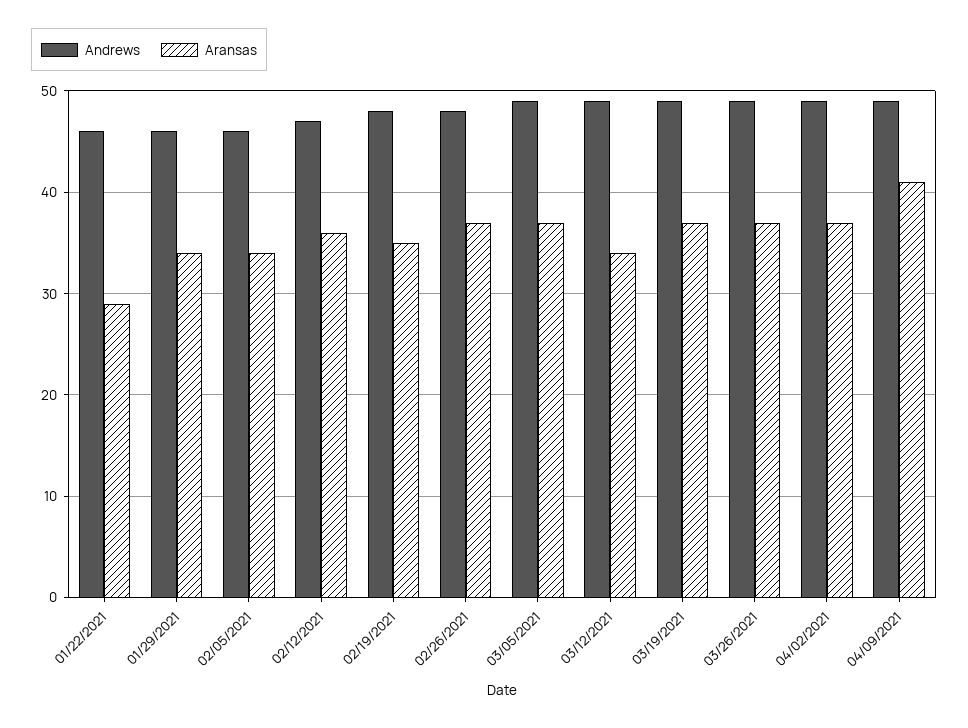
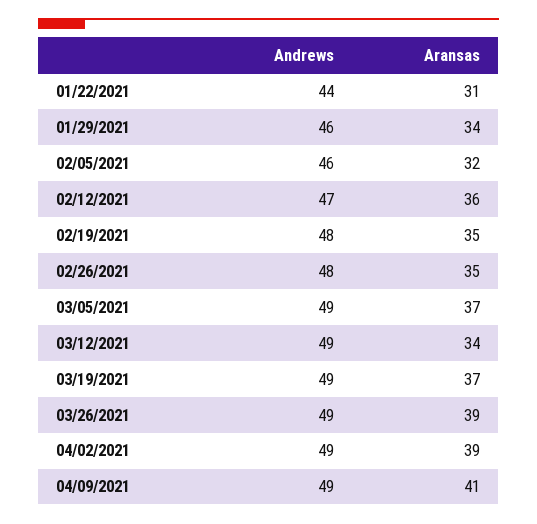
Andrews, 01/22/2021: 46 -> 44
Aransas, 01/22/2021: 29 -> 31
Aransas, 02/05/2021: 34 -> 32
Aransas, 02/26/2021: 37 -> 35
Aransas, 03/26/2021: 37 -> 39
Aransas, 04/02/2021: 37 -> 39

